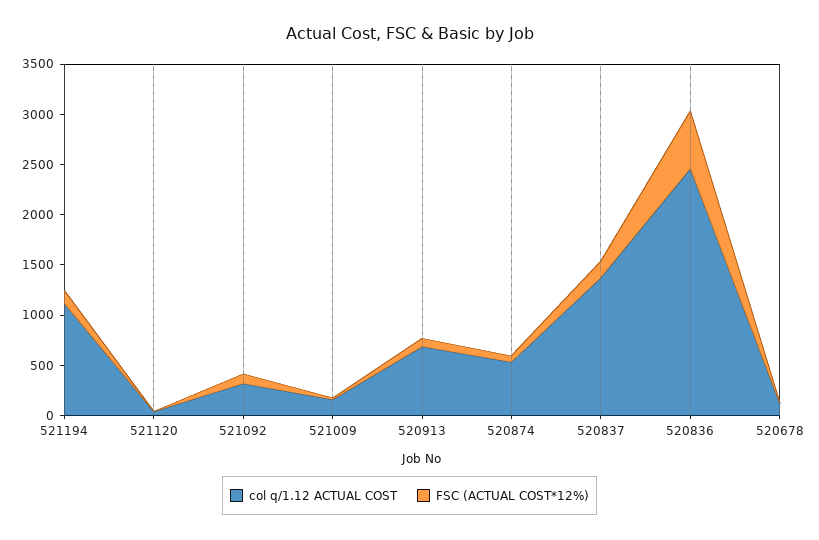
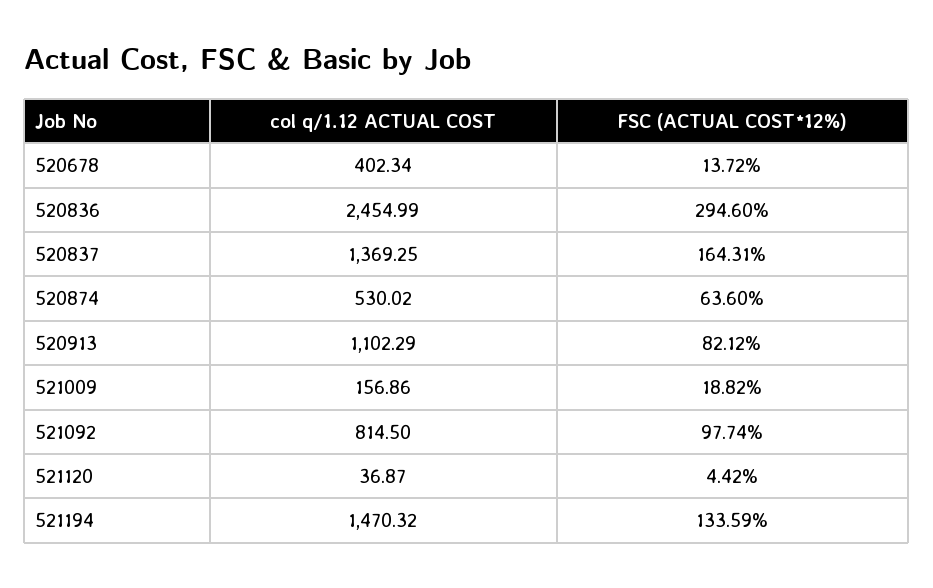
col q/1.12 ACTUAL COST, 521194: 1100 -> 1470.32
col q/1.12 ACTUAL COST, 521092: 300 -> 814.5
col q/1.12 ACTUAL COST, 520913: 700 -> 1102.29
FSC (ACTUAL COST*12%), 520836: 600 -> 294.6
col q/1.12 ACTUAL COST, 520678: 100 -> 402.34

